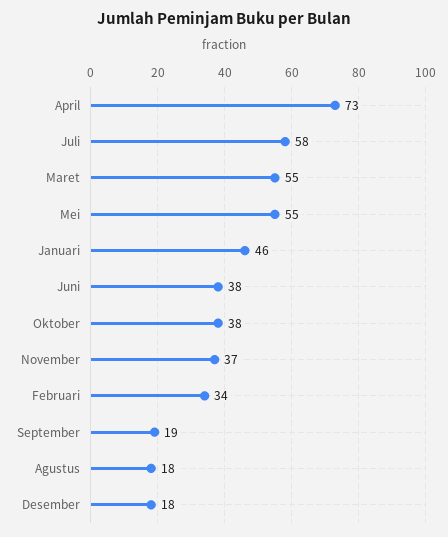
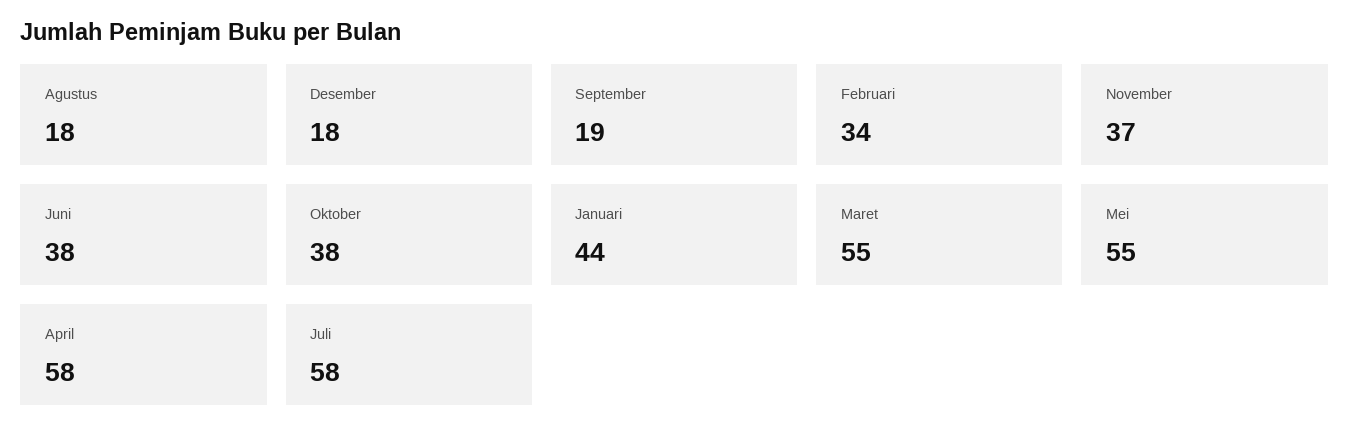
April: 73 -> 58
Januari: 46 -> 44

